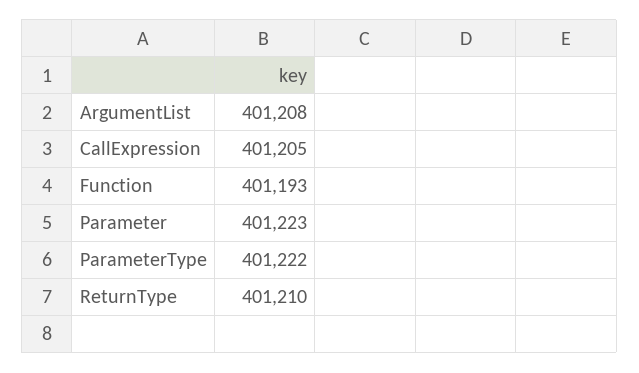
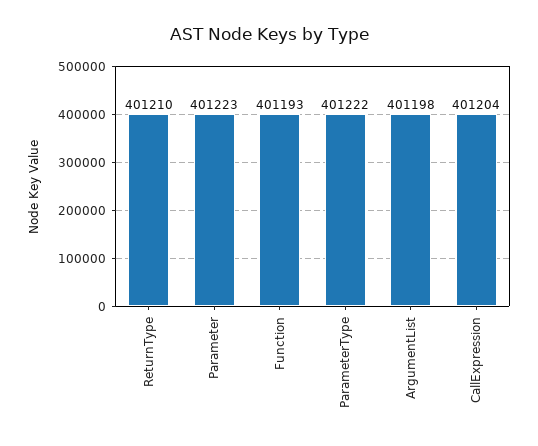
ArgumentList: 401208 -> 401198
CallExpression: 401205 -> 401204

